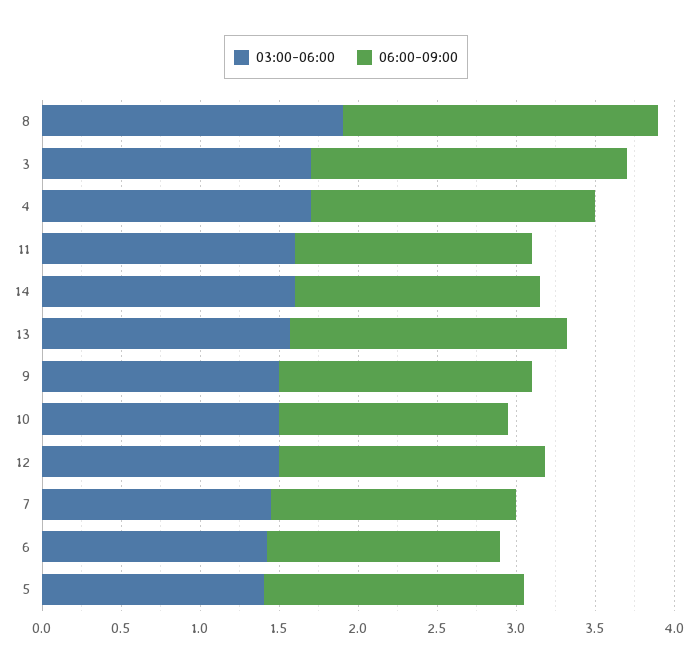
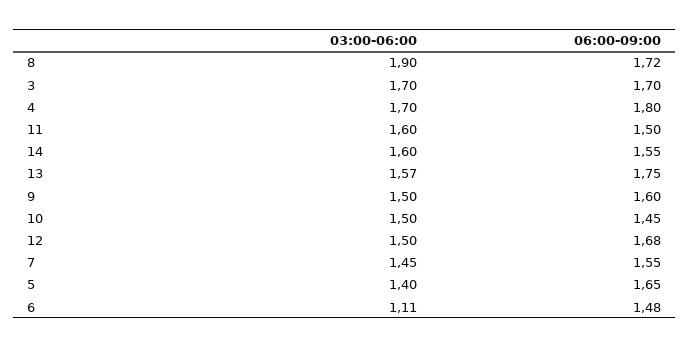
06:00-09:00, 8: 2 -> 1.72
06:00-09:00, 3: 2 -> 1.7
03:00-06:00, 6: 1.4 -> 1.11

